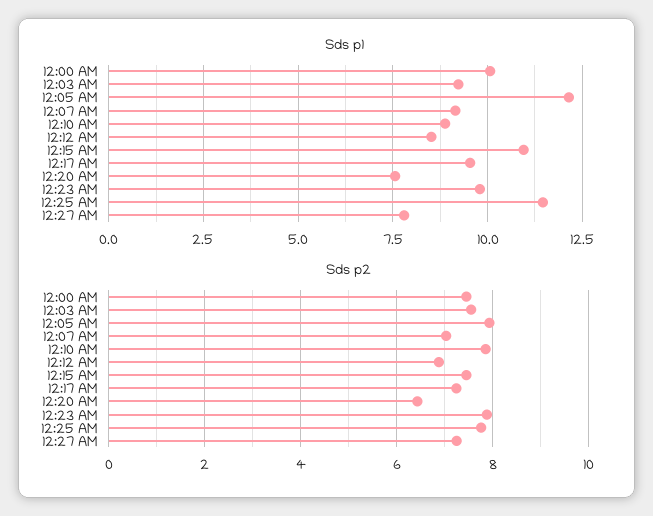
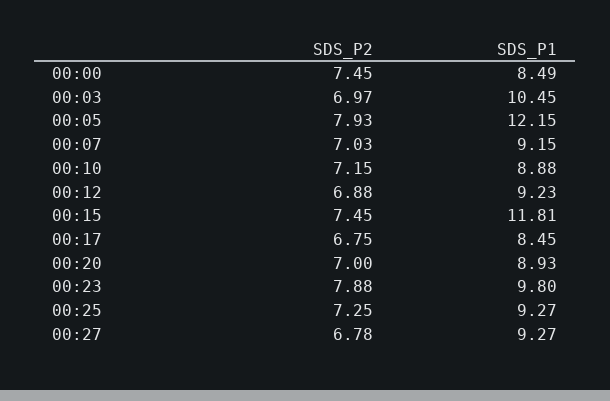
Sds p1, 12:00 AM: 10 -> 8.49
Sds p1, 12:03 AM: 9.25 -> 10.45
Sds p1, 12:12 AM: 8.5 -> 9.23
Sds p1, 12:15 AM: 11 -> 11.81
Sds p1, 12:17 AM: 9.5 -> 8.45
Sds p1, 12:20 AM: 7.5 -> 8.93
Sds p1, 12:25 AM: 11.5 -> 9.27
Sds p1, 12:27 AM: 7.75 -> 9.27
Sds p2, 12:03 AM: 7.6 -> 6.97
Sds p2, 12:10 AM: 7.8 -> 7.15
Sds p2, 12:17 AM: 7.2 -> 6.75
Sds p2, 12:20 AM: 6.4 -> 7
Sds p2, 12:25 AM: 7.8 -> 7.25
Sds p2, 12:27 AM: 7.2 -> 6.78

